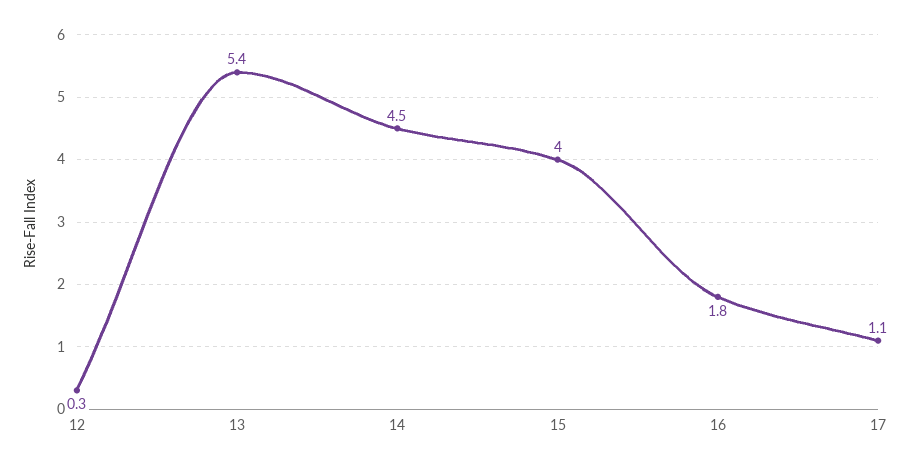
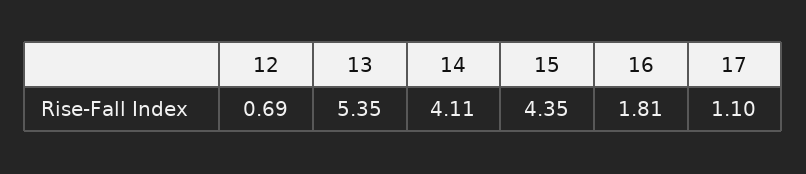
12: 0.3 -> 0.69
14: 4.5 -> 4.11
15: 4 -> 4.35

